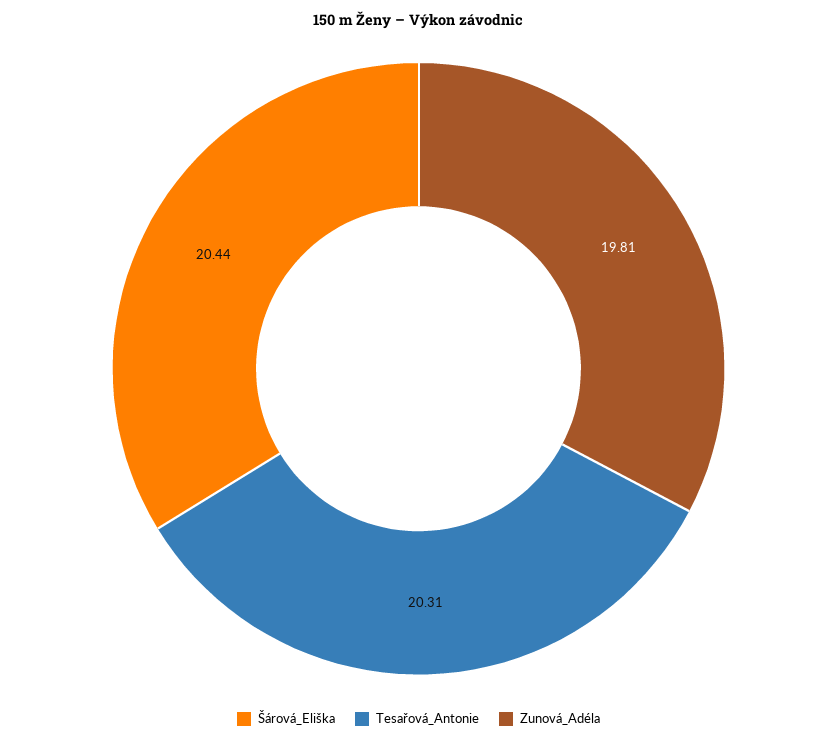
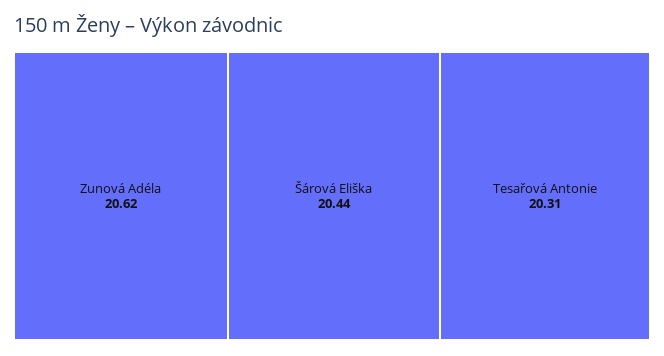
Zunová_Adéla: 19.81 -> 20.62

